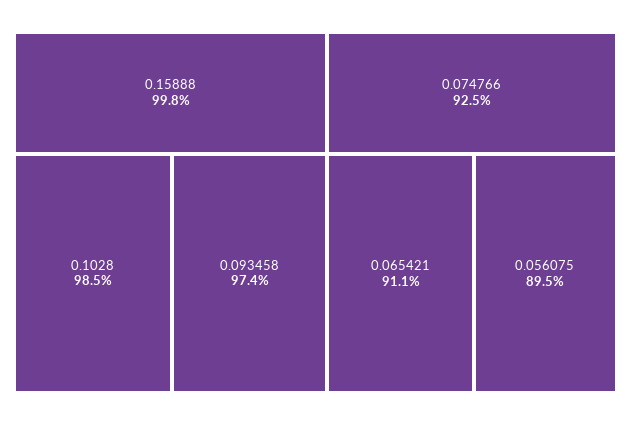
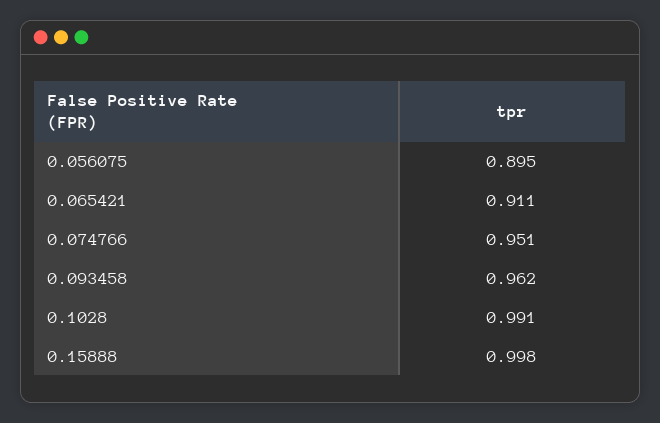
0.1028: 0.985 -> 0.991
0.093458: 0.974 -> 0.962
0.074766: 0.925 -> 0.951

